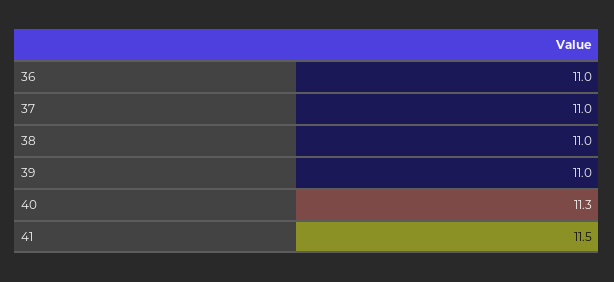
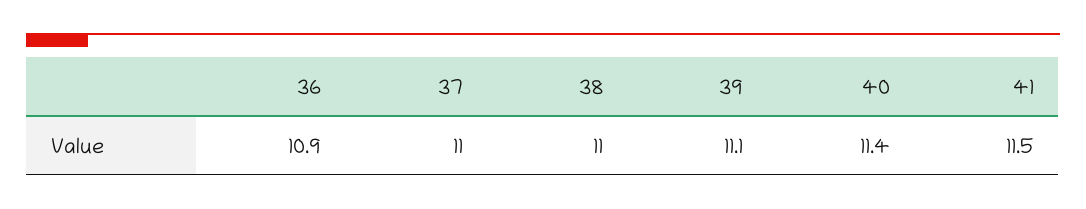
36: 11 -> 10.9
39: 11 -> 11.1
40: 11.3 -> 11.4

